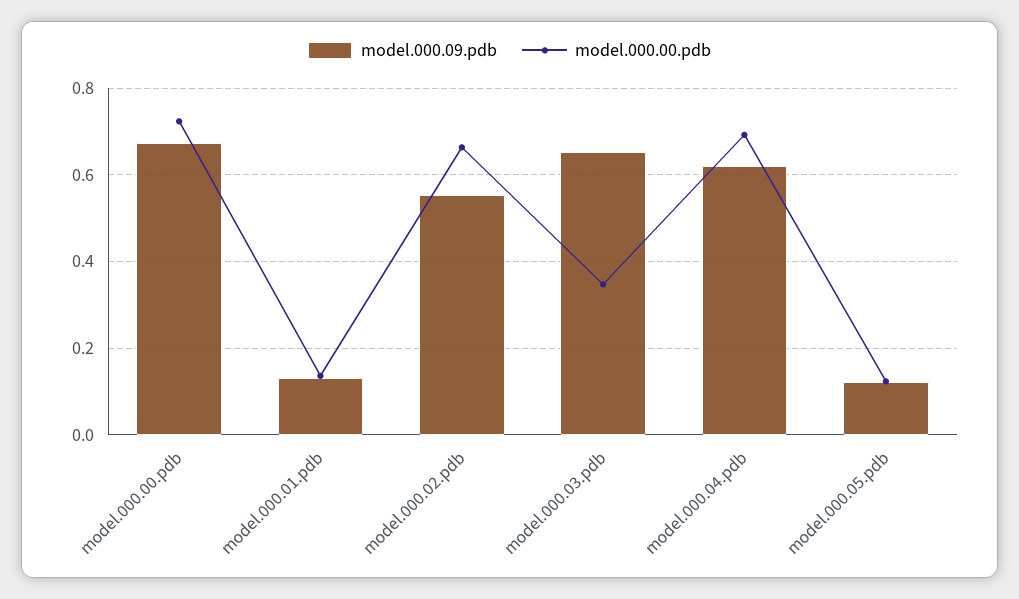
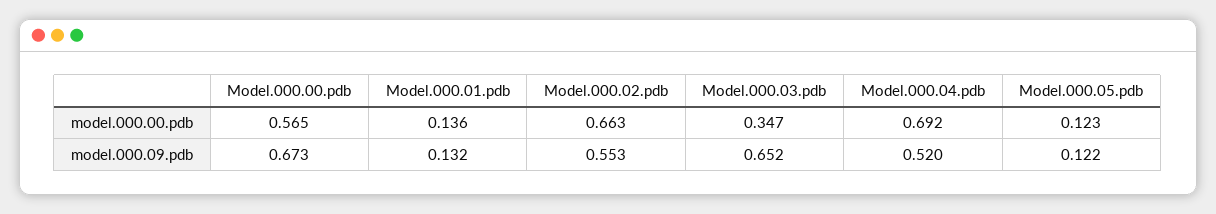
model.000.00.pdb, model.000.00.pdb: 0.72 -> 0.565
model.000.09.pdb, model.000.04.pdb: 0.62 -> 0.52

